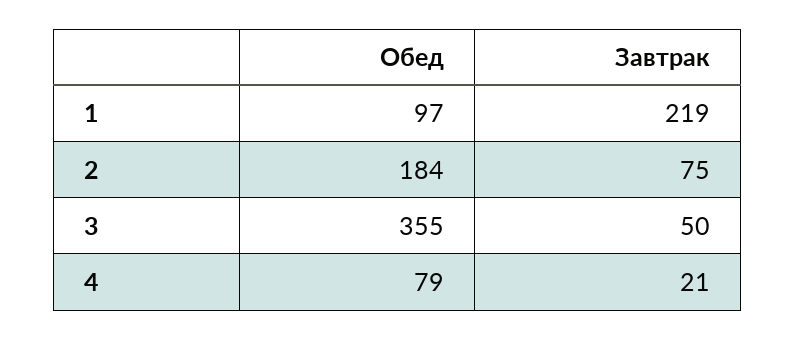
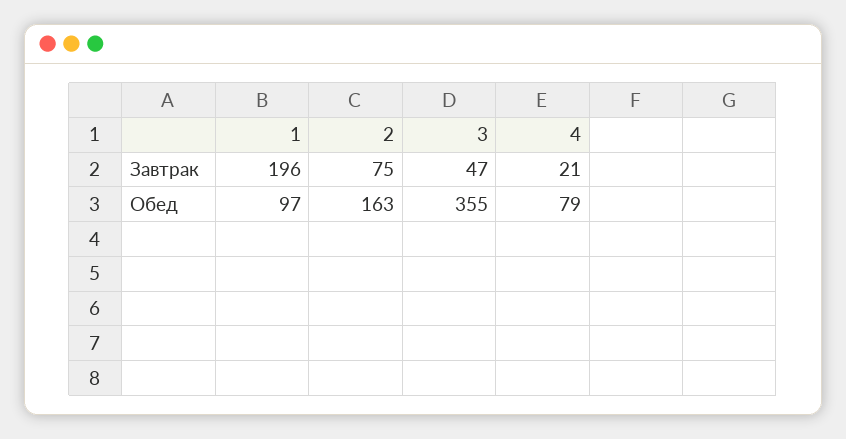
Завтрак, 1: 219 -> 196
Обед, 2: 184 -> 163
Завтрак, 3: 50 -> 47

